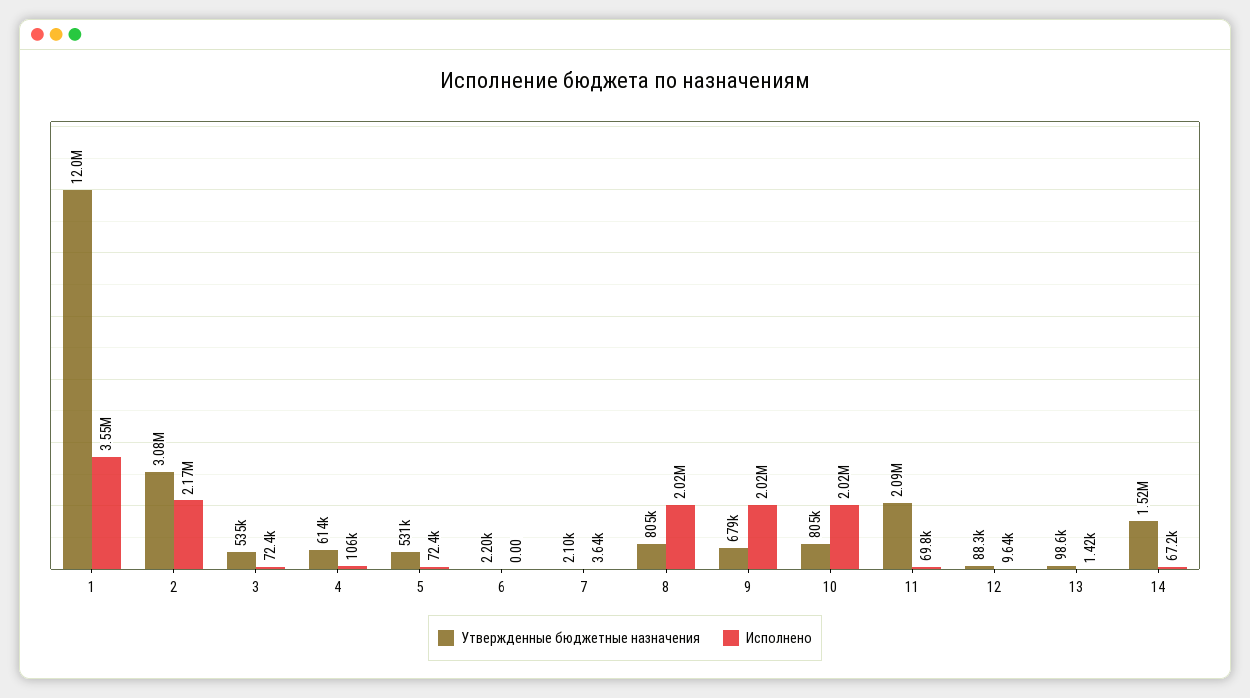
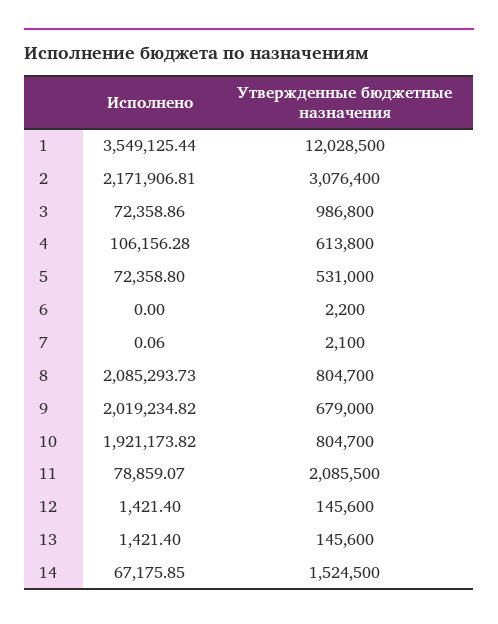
Утвержденные бюджетные назначения, 3: 535000 -> 986800
Исполнено, 7: 3640 -> 0.06
Исполнено, 8: 2020000 -> 2085293.73
Исполнено, 10: 2020000 -> 1921173.82
Исполнено, 11: 69800 -> 78859.07
Утвержденные бюджетные назначения, 12: 88300 -> 145600
Исполнено, 12: 9640 -> 1421.4
Утвержденные бюджетные назначения, 13: 98600 -> 145600

